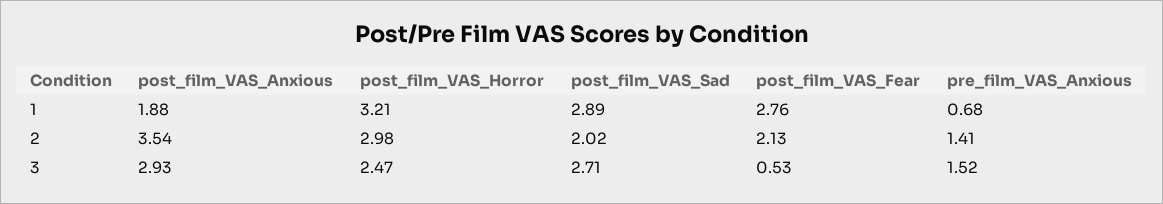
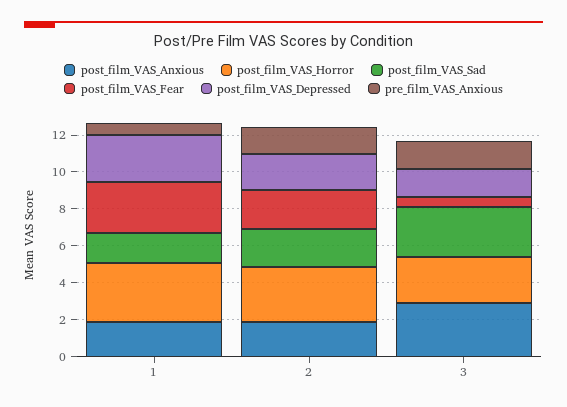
post_film_VAS_Sad, 1: 2.89 -> 1.5
post_film_VAS_Anxious, 2: 3.54 -> 2
post_film_VAS_Depressed, 1: none -> 2.5
post_film_VAS_Depressed, 2: none -> 2
post_film_VAS_Depressed, 3: none -> 1.5

